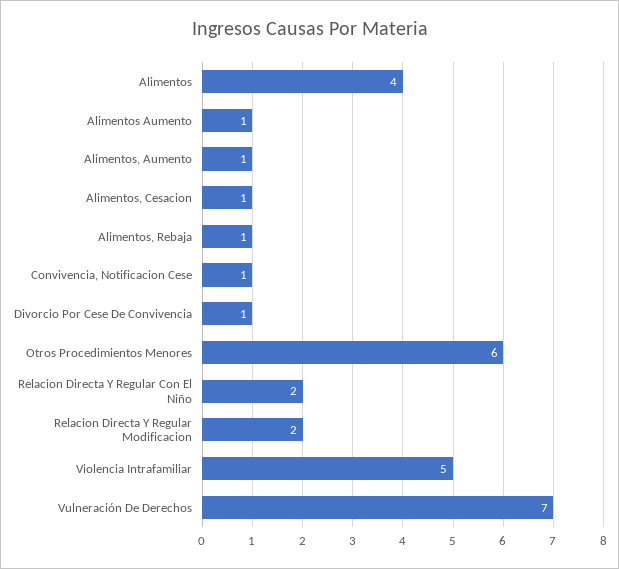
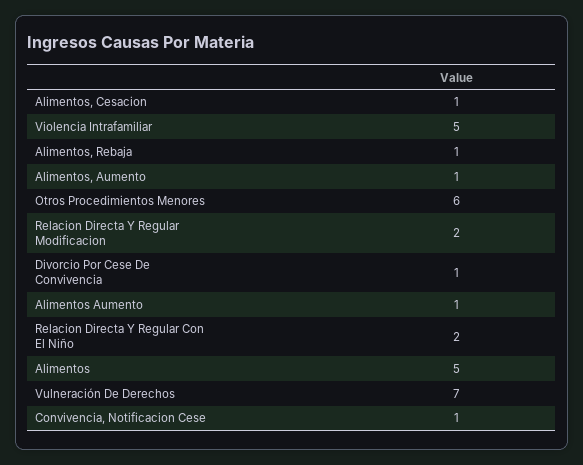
Alimentos: 4 -> 5

